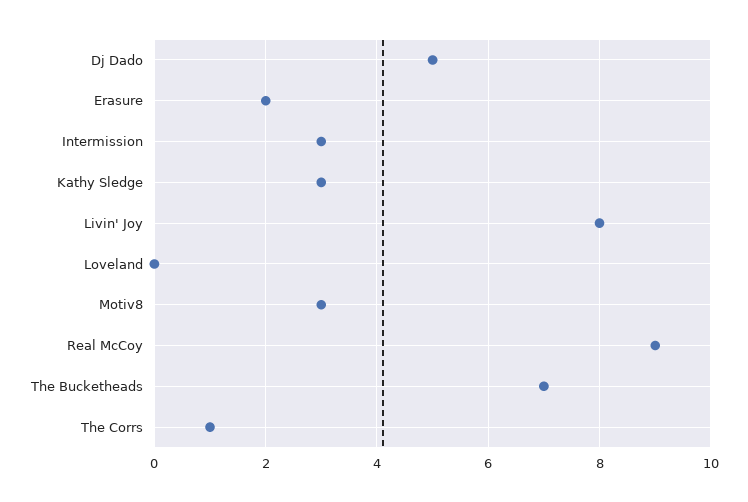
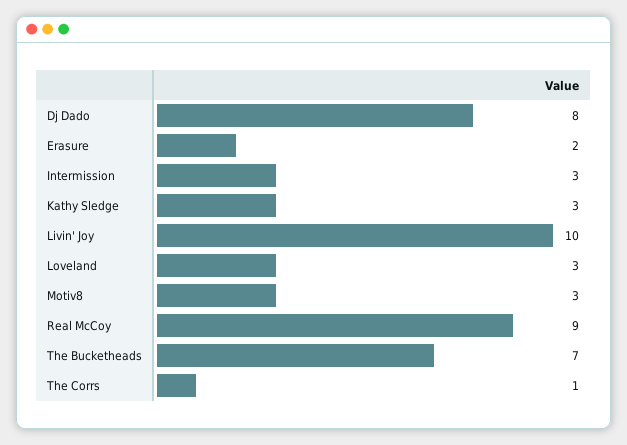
Dj Dado: 5 -> 8
Livin' Joy: 8 -> 10
Loveland: 0 -> 3

